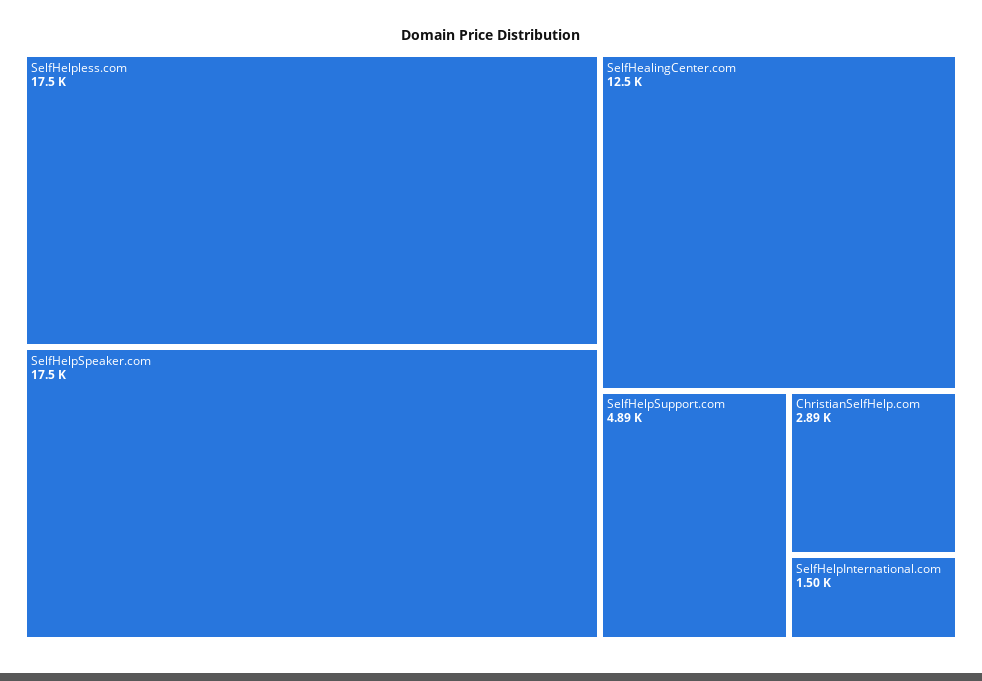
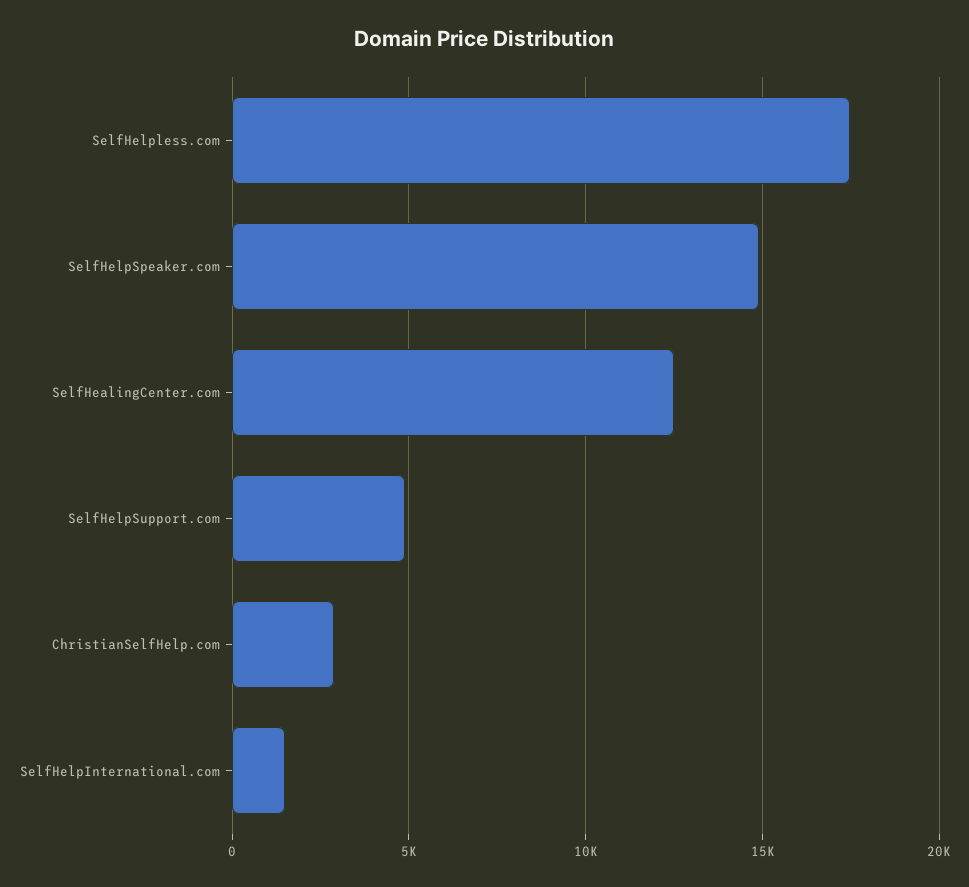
SelfHelpSpeaker.com: 17500 -> 15000

